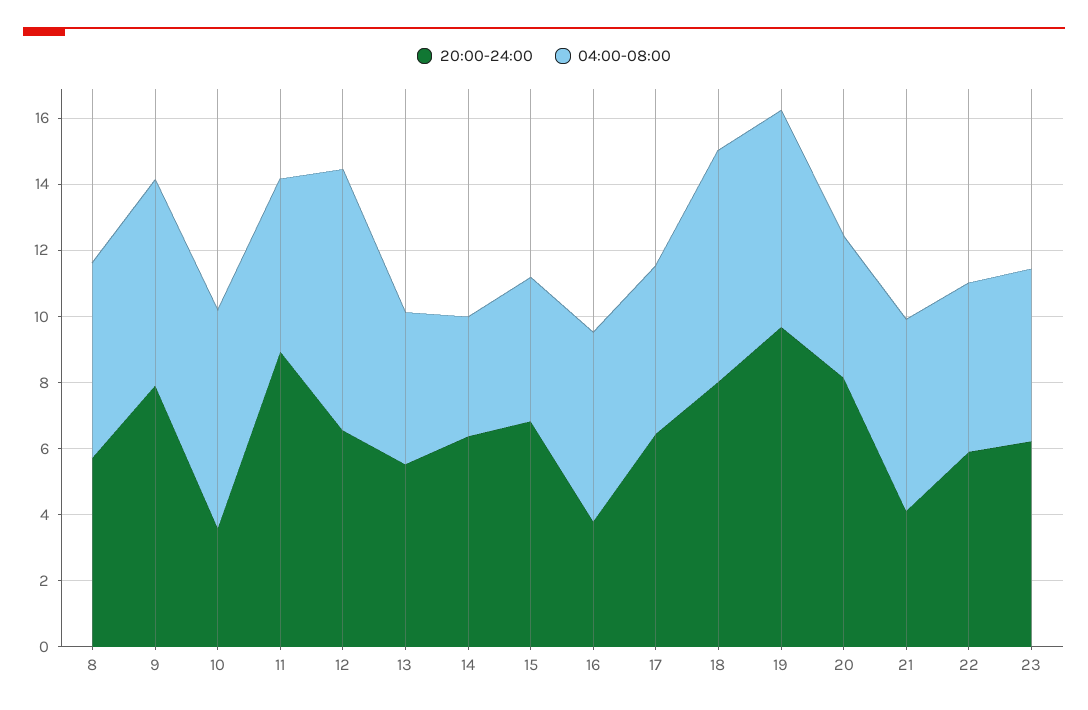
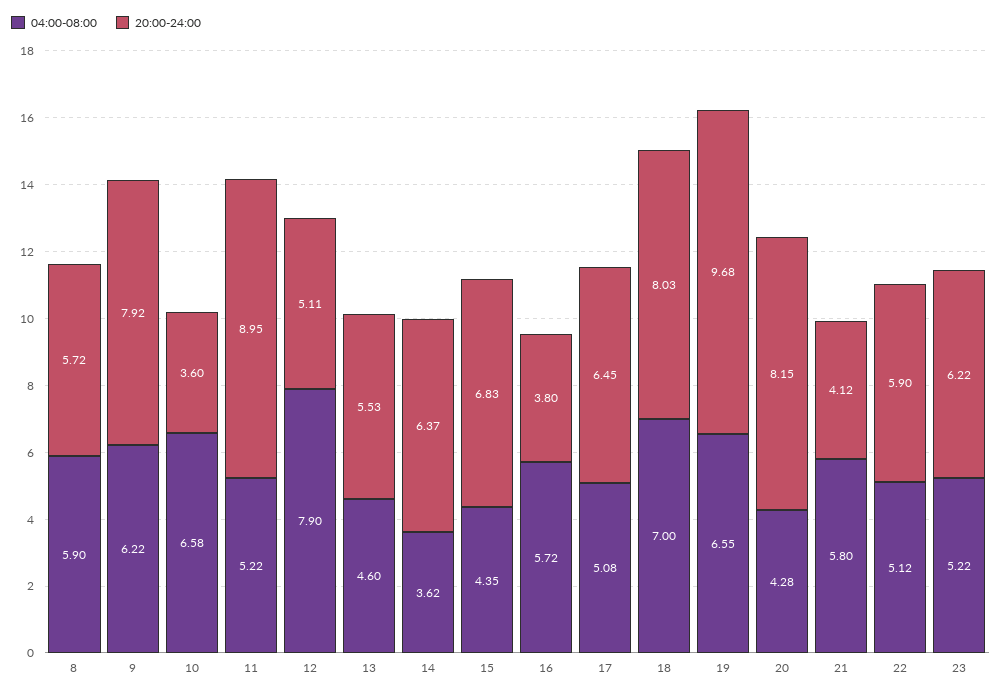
20:00-24:00, 12: 6.5 -> 5.11

